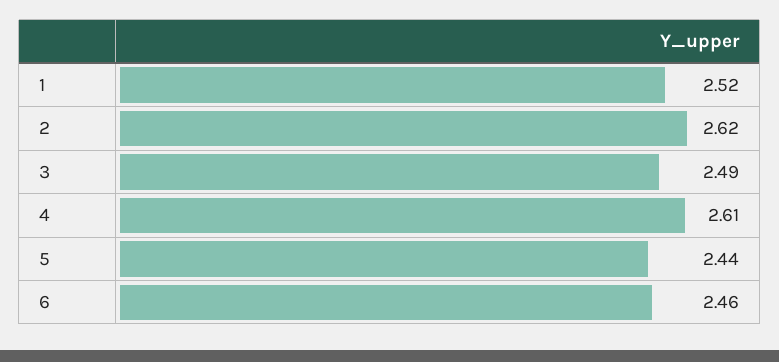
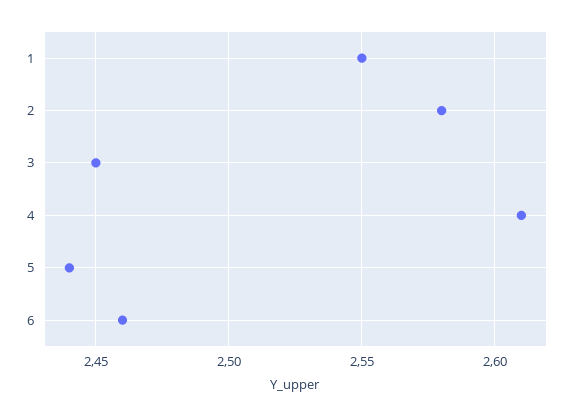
1: 2.52 -> 2.55
2: 2.62 -> 2.58
3: 2.49 -> 2.45

